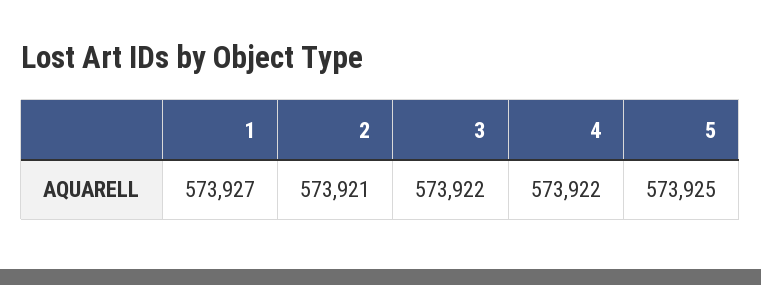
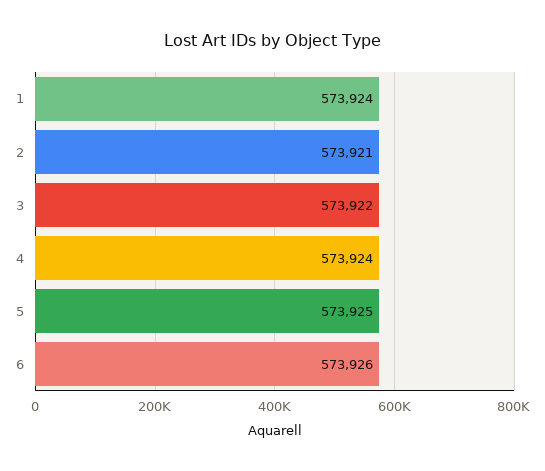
1: 573927 -> 573924
4: 573922 -> 573924
6: none -> 573926

